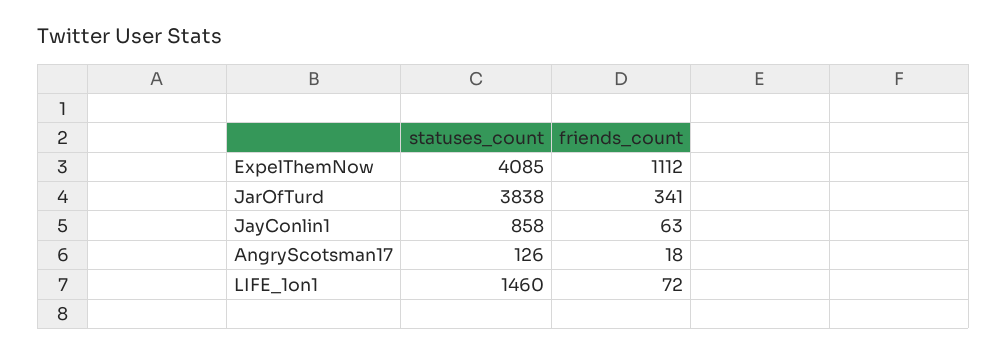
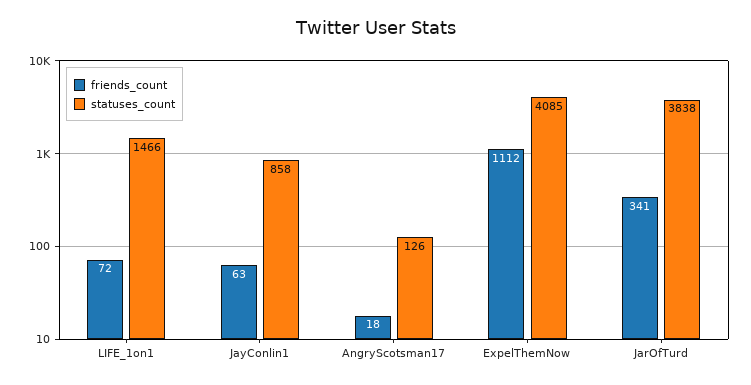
statuses_count, LIFE_1on1: 1460 -> 1466

